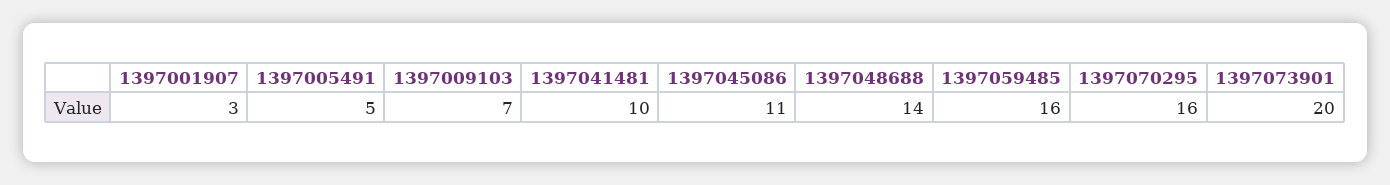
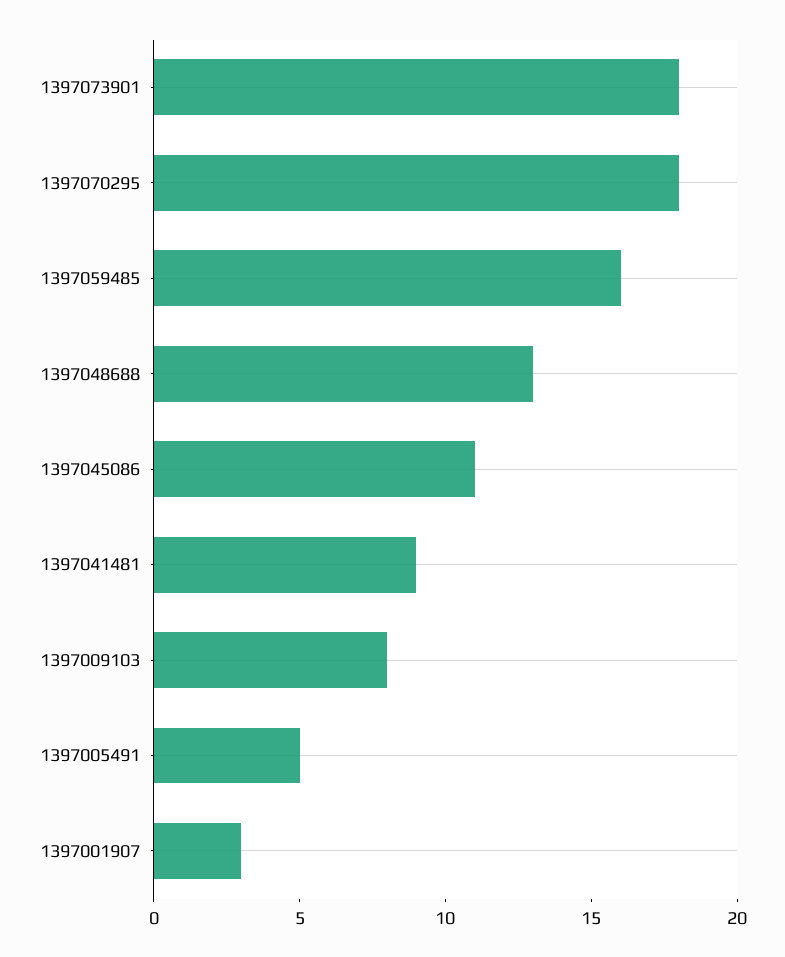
1397009103: 7 -> 8
1397041481: 10 -> 9
1397048688: 14 -> 13
1397070295: 16 -> 18
1397073901: 20 -> 18

